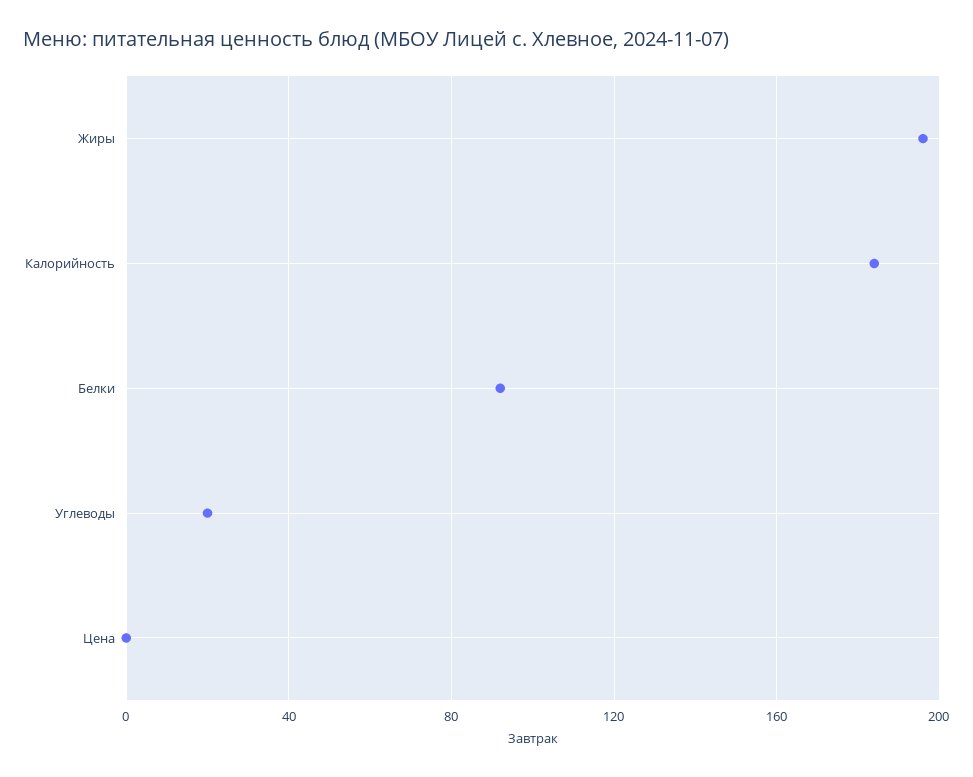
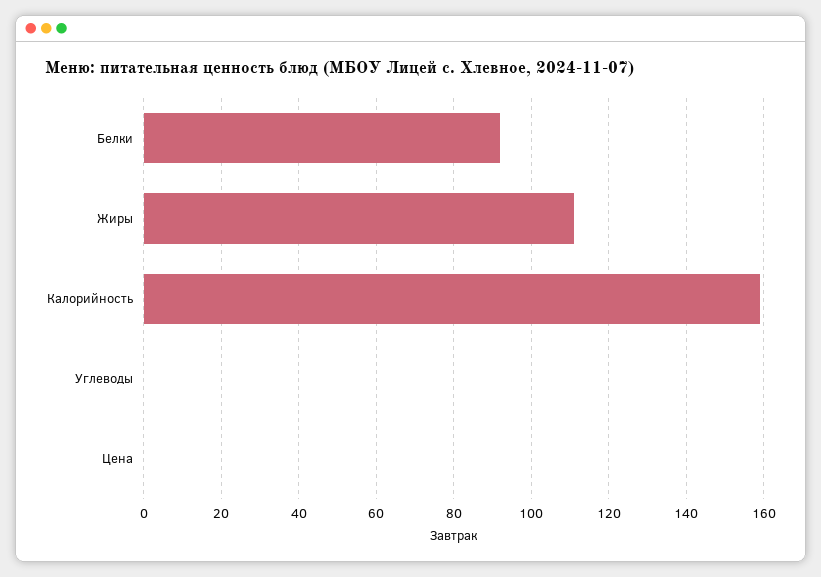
Жиры: 195 -> 110
Калорийность: 185 -> 160
Углеводы: 20 -> 0

